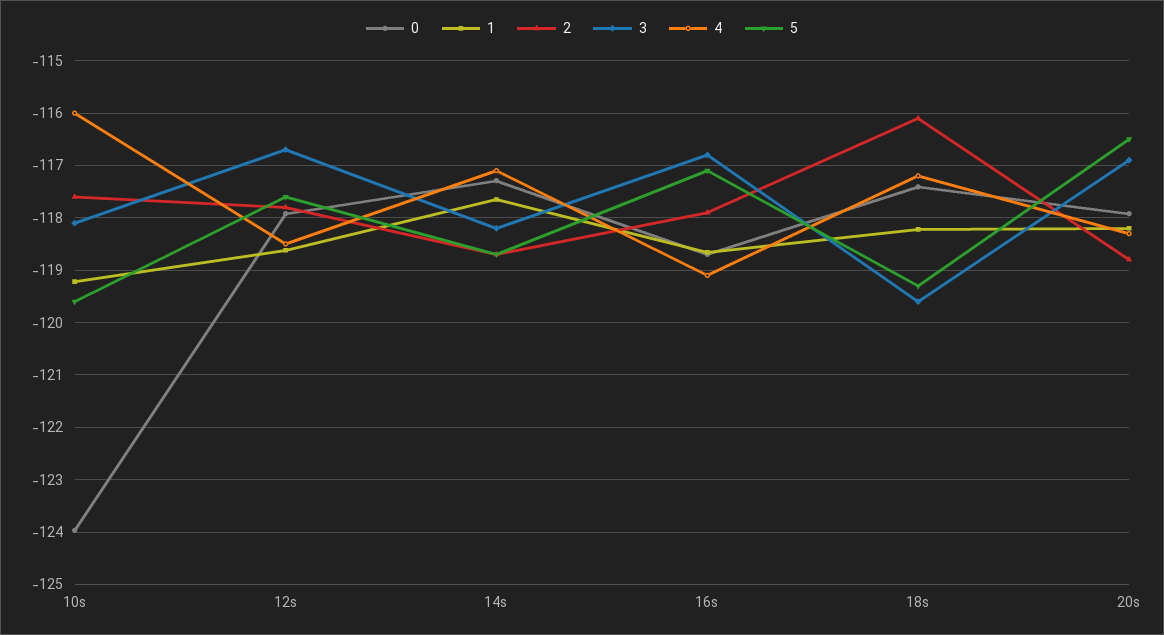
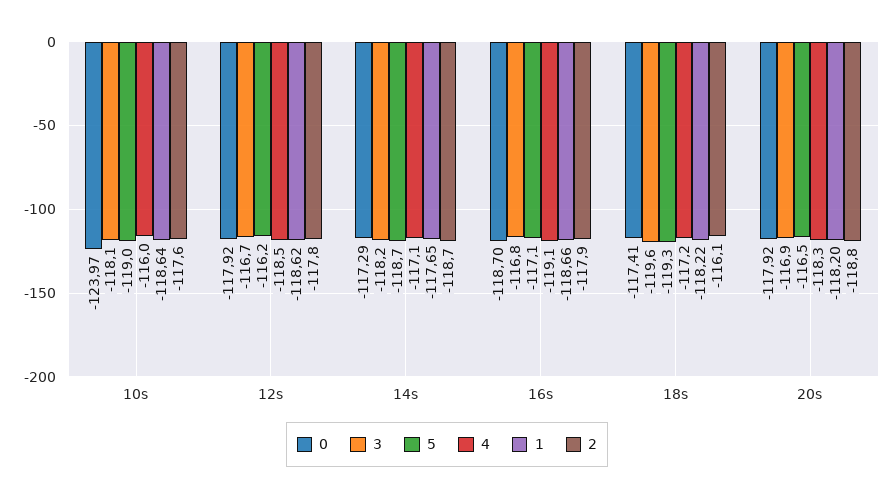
1, 10s: -119.2 -> -118.64
5, 10s: -119.6 -> -119
5, 12s: -117.6 -> -116.2

